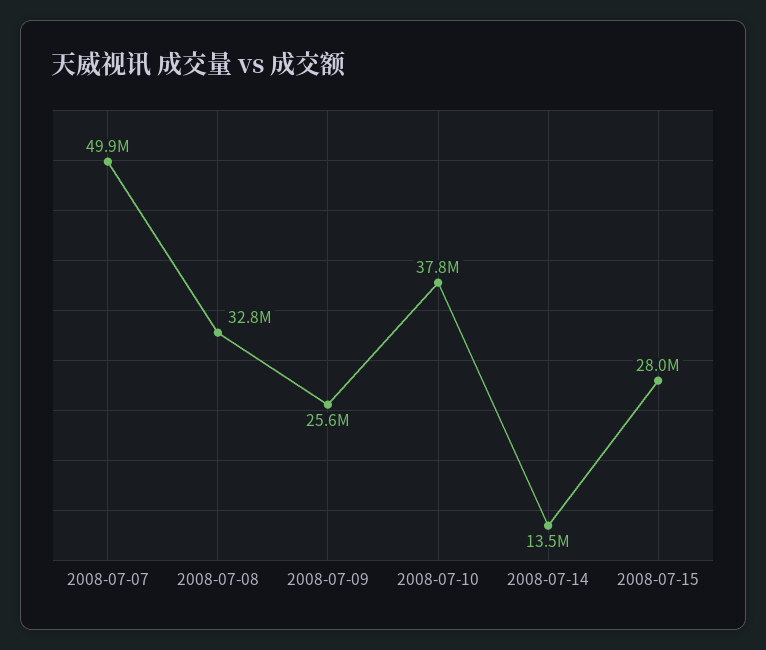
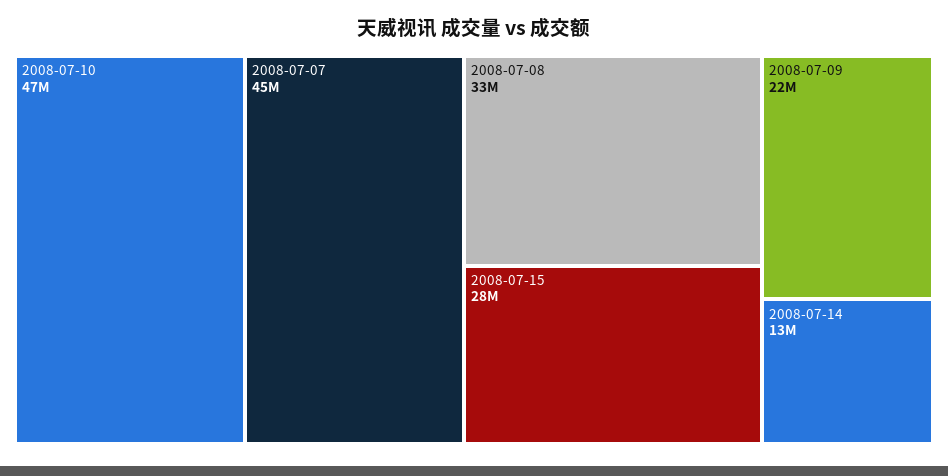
2008-07-07: 49900000 -> 45000000
2008-07-09: 25600000 -> 22000000
2008-07-10: 37800000 -> 47000000

